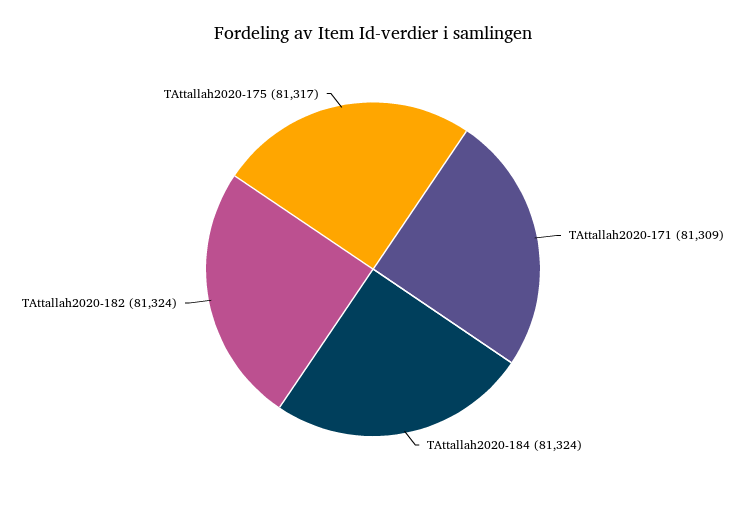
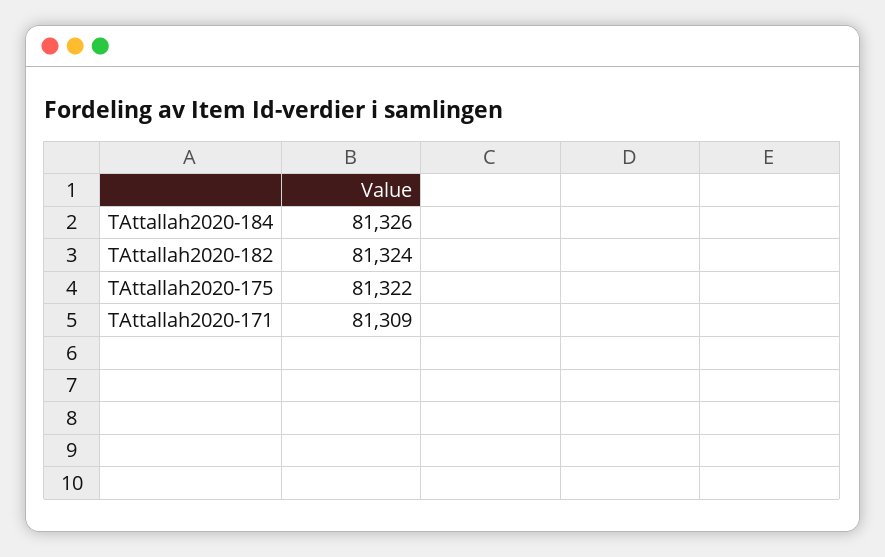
TAttallah2020-184: 81324 -> 81326
TAttallah2020-175: 81317 -> 81322

